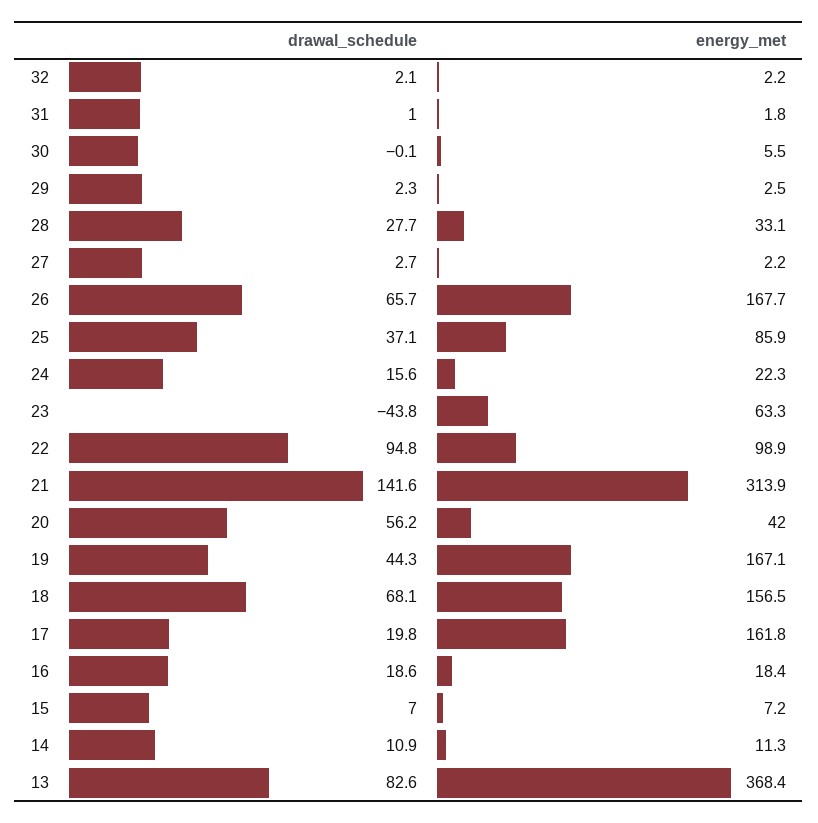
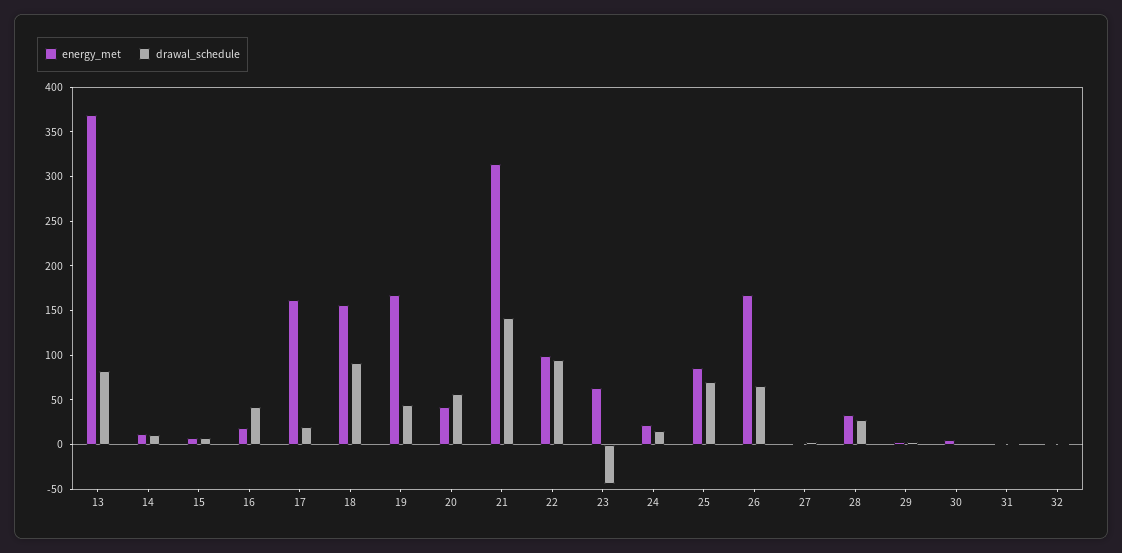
drawal_schedule, 25: 37.1 -> 70
drawal_schedule, 18: 68.1 -> 90
drawal_schedule, 16: 18.6 -> 40

